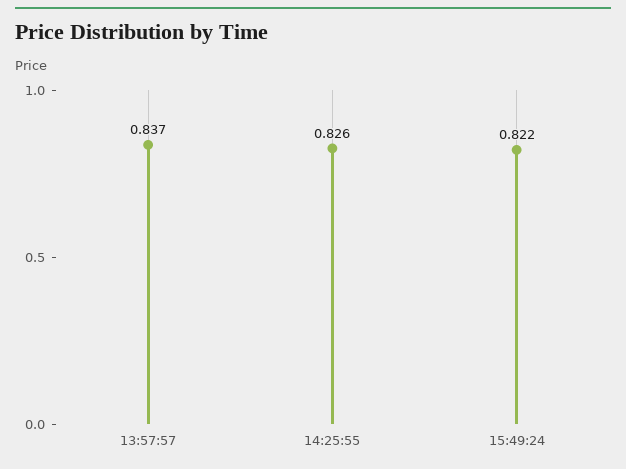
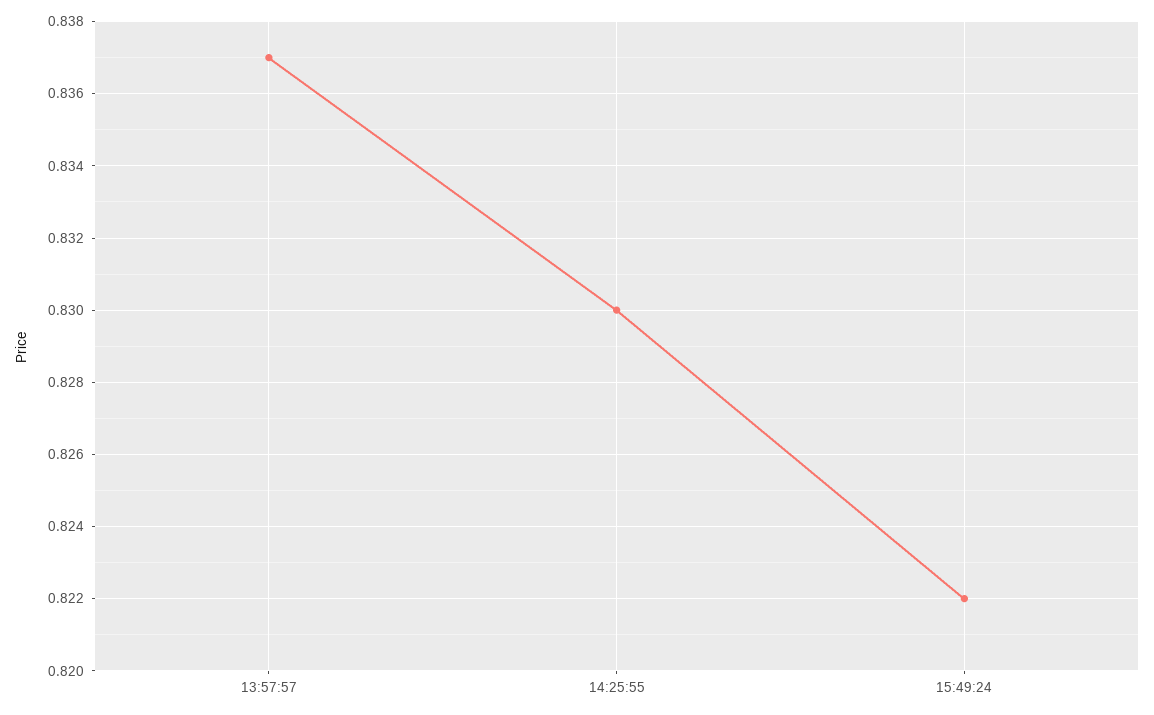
14:25:55: 0.826 -> 0.83

